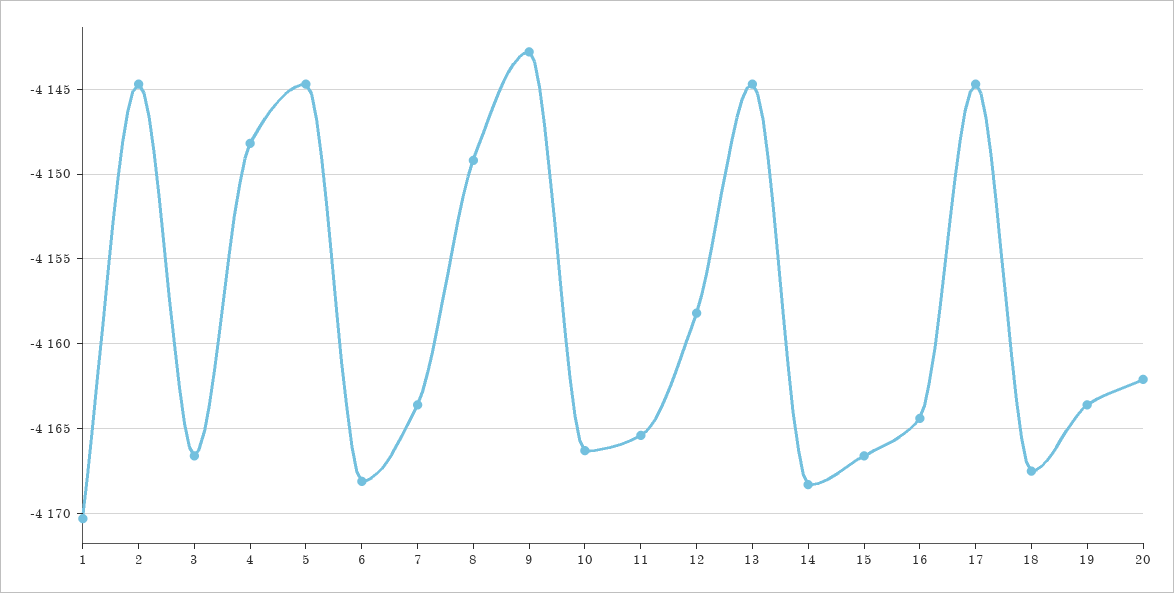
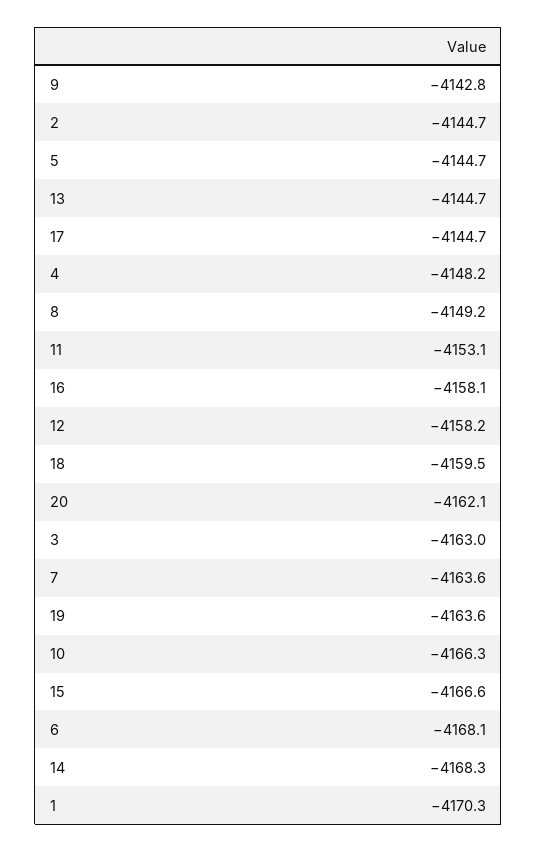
3: -4166.5 -> -4163
11: -4165.5 -> -4153.1
16: -4164.5 -> -4158.1
18: -4167.5 -> -4159.5

